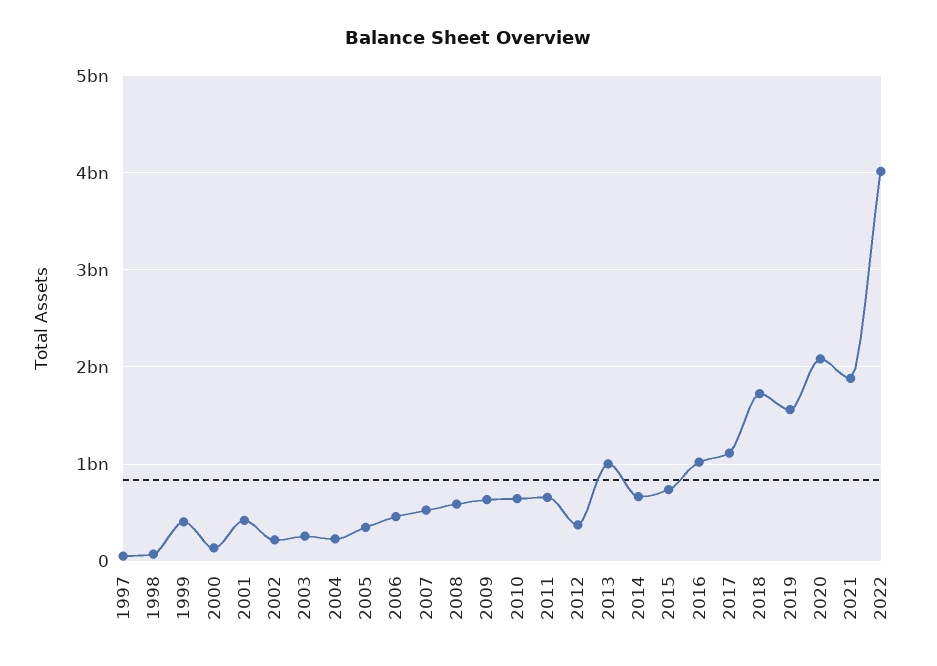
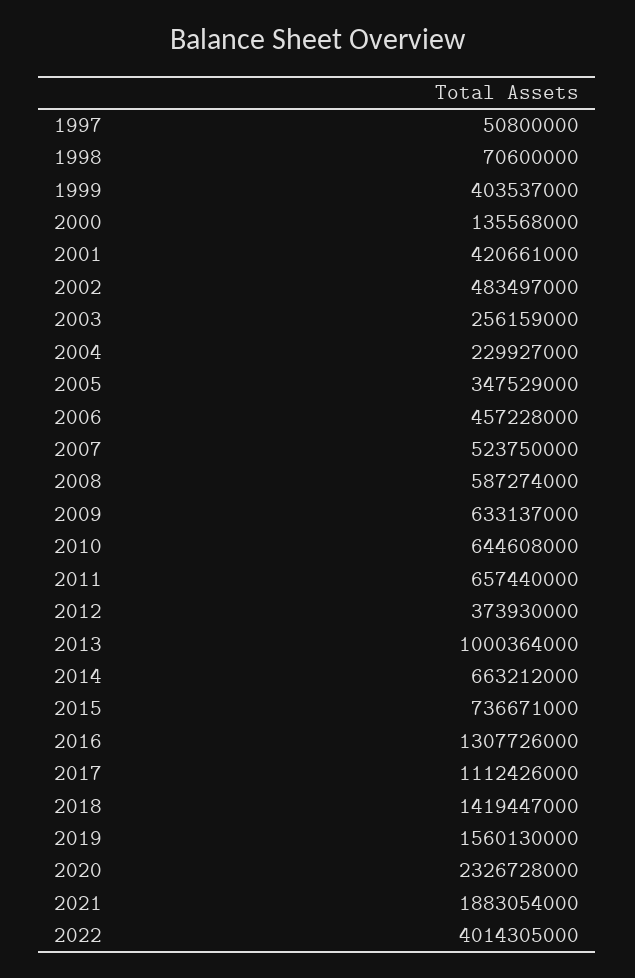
2002: 200000000 -> 483497000
2016: 1000000000 -> 1307726000
2018: 1700000000 -> 1419447000
2020: 2100000000 -> 2326728000

